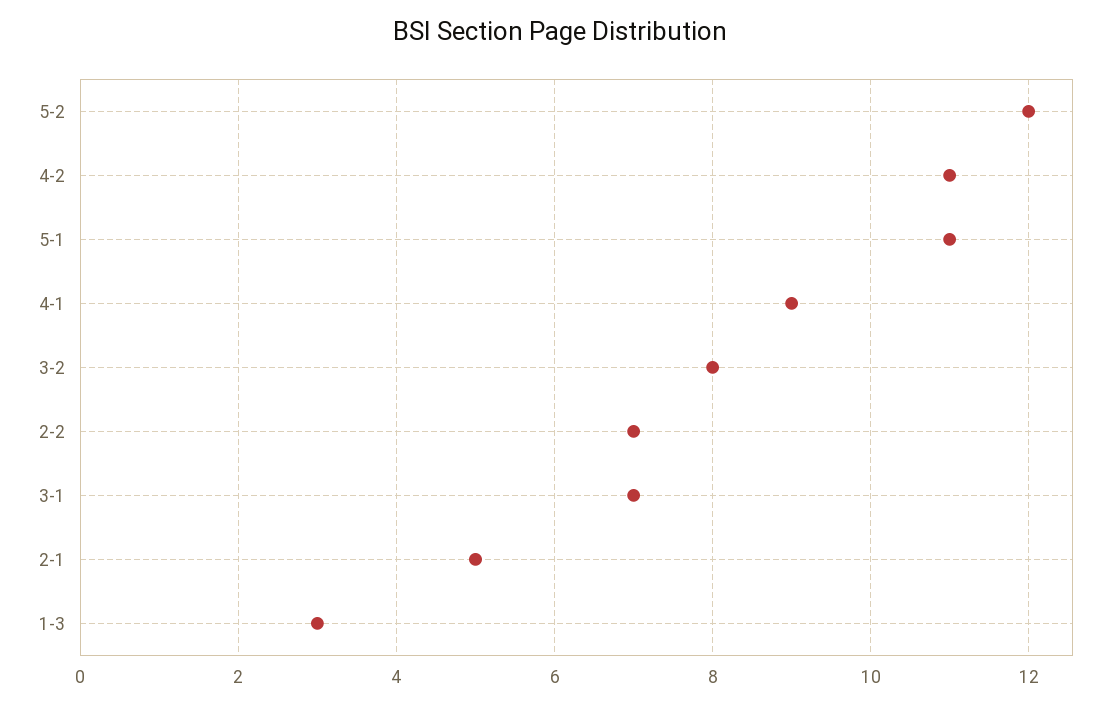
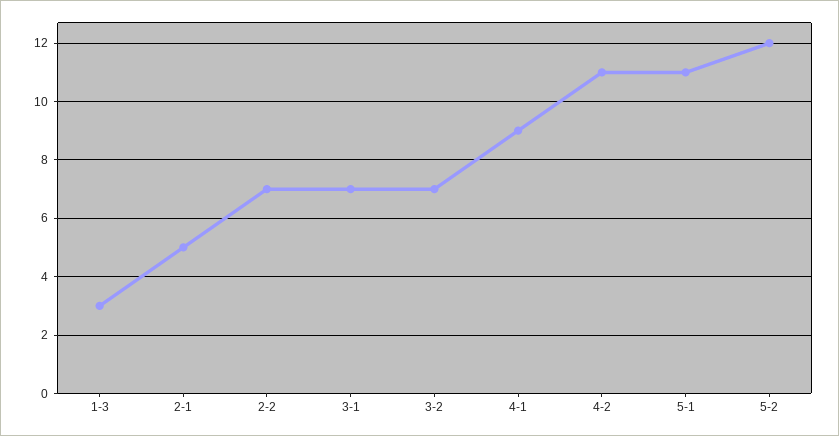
3-2: 8 -> 7

